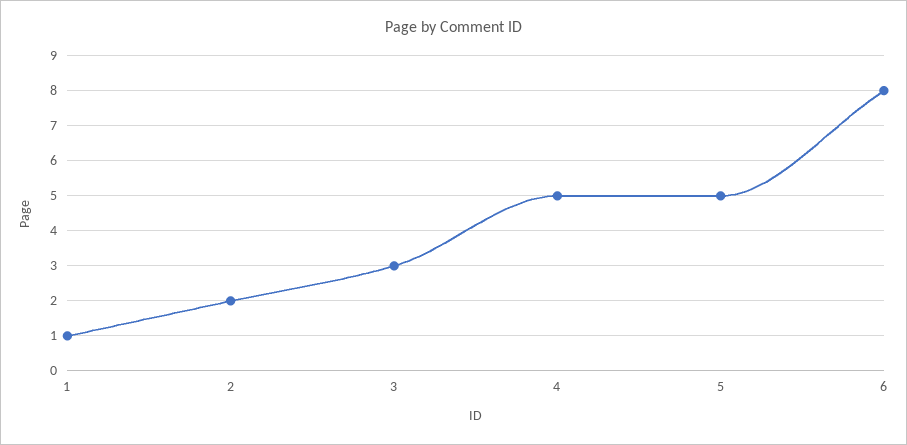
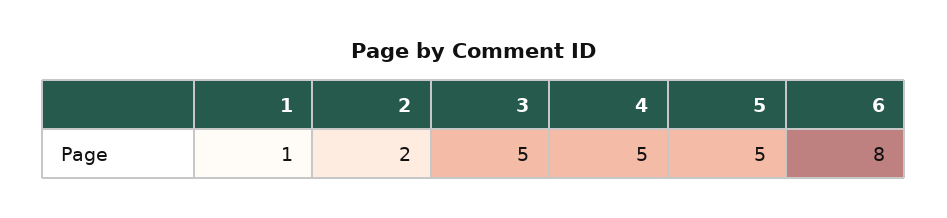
3: 3 -> 5

